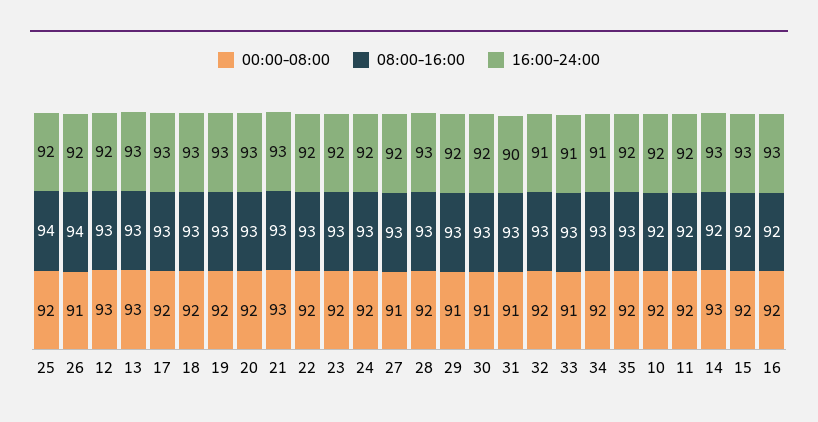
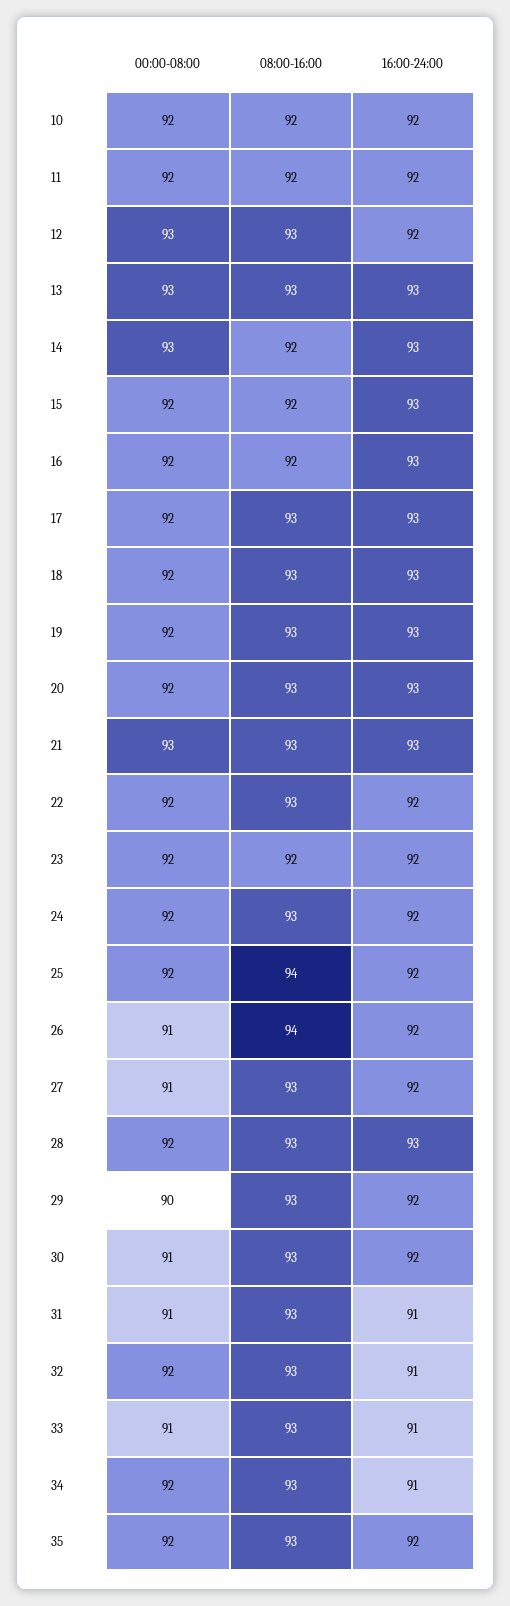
08:00-16:00, 23: 93 -> 92
00:00-08:00, 29: 91 -> 90
16:00-24:00, 31: 90 -> 91

